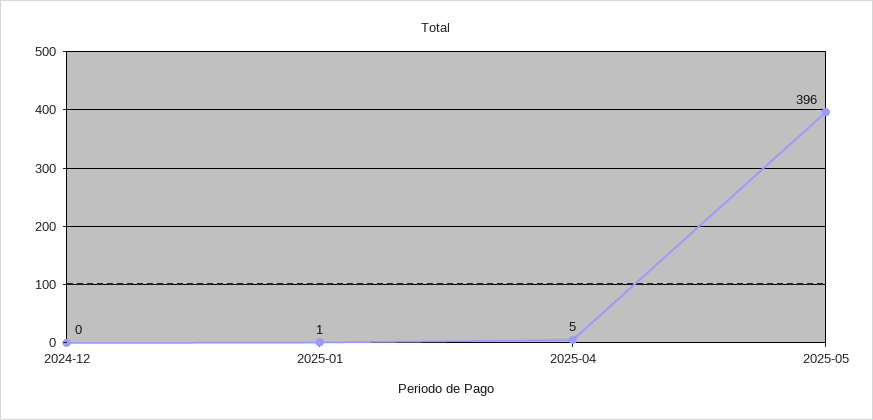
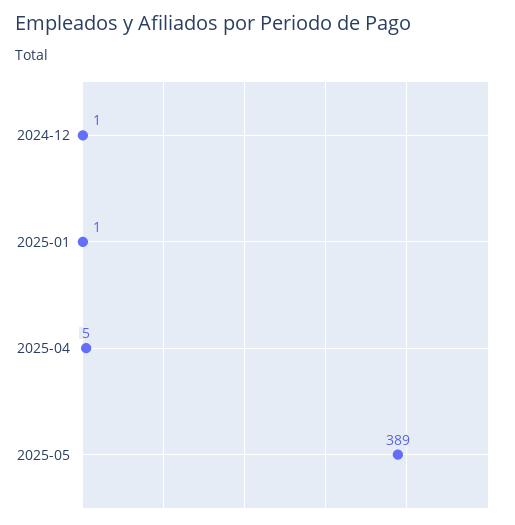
2024-12: 0 -> 1
2025-05: 396 -> 389

